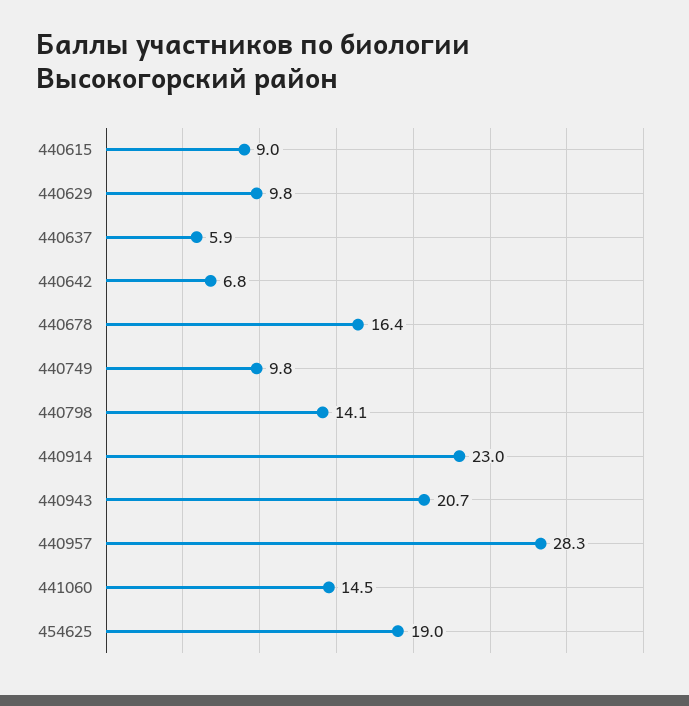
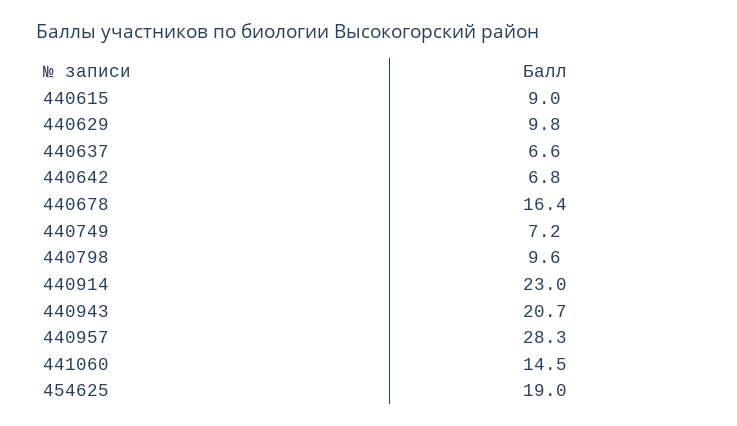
440637: 5.9 -> 6.6
440749: 9.8 -> 7.2
440798: 14.1 -> 9.6

